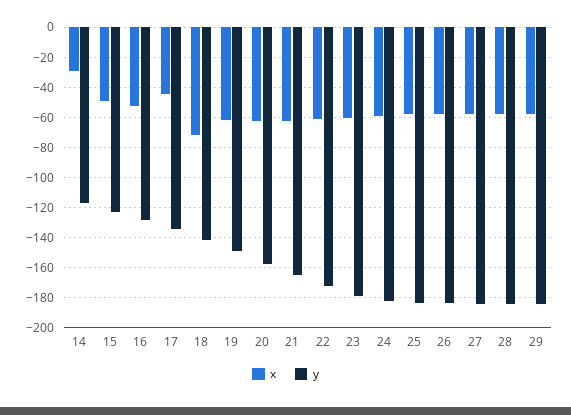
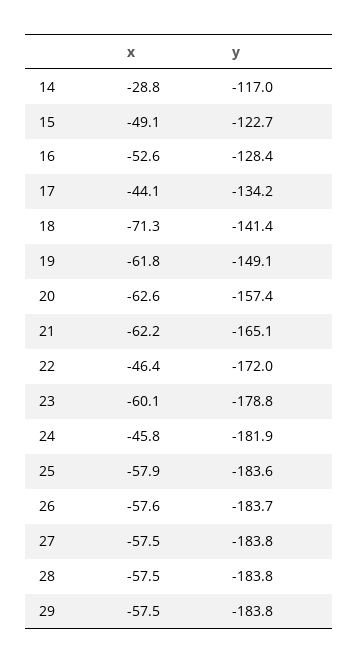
x, 22: -60 -> -46.4
x, 24: -60 -> -45.8

